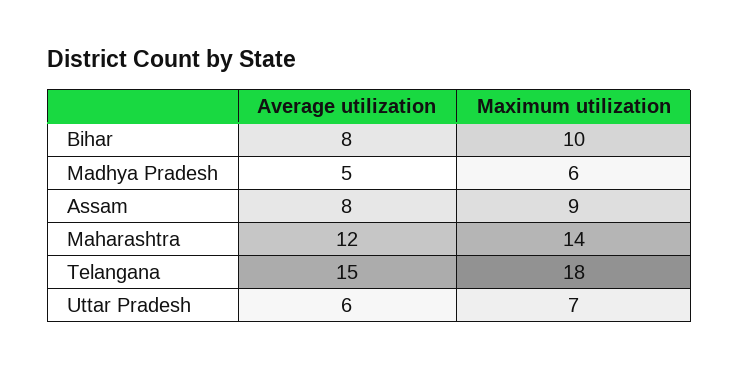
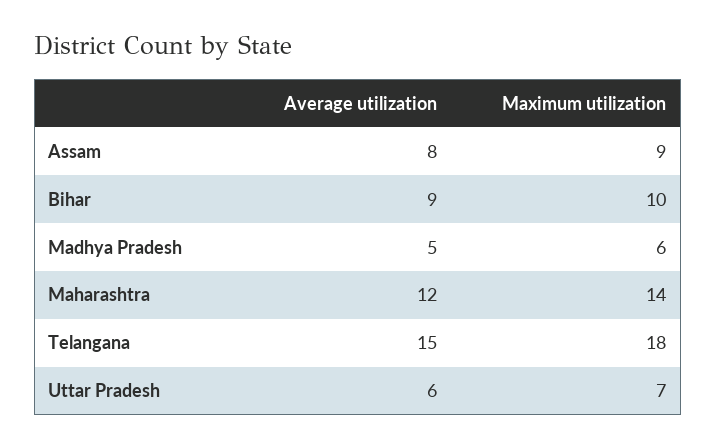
Average utilization, Bihar: 8 -> 9

